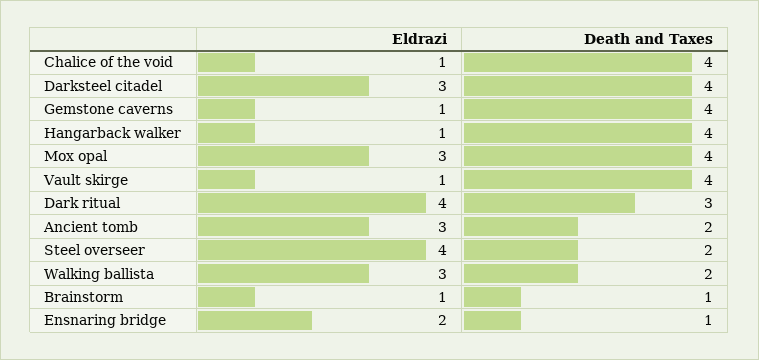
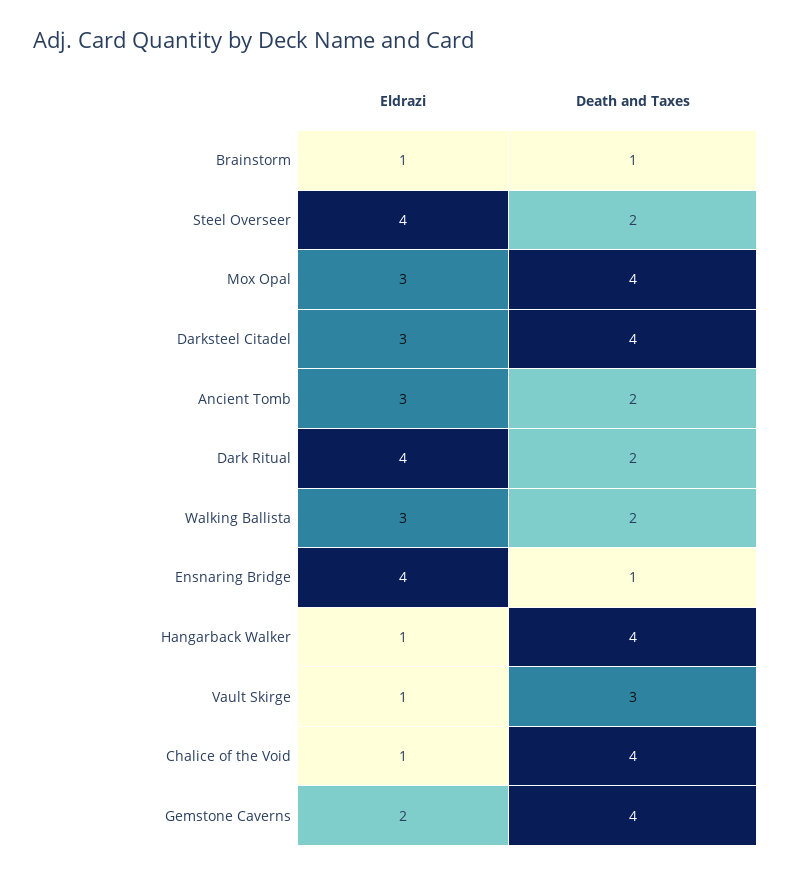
Eldrazi, Gemstone caverns: 1 -> 2
Death and Taxes, Vault skirge: 4 -> 3
Death and Taxes, Dark ritual: 3 -> 2
Eldrazi, Ensnaring bridge: 2 -> 4

